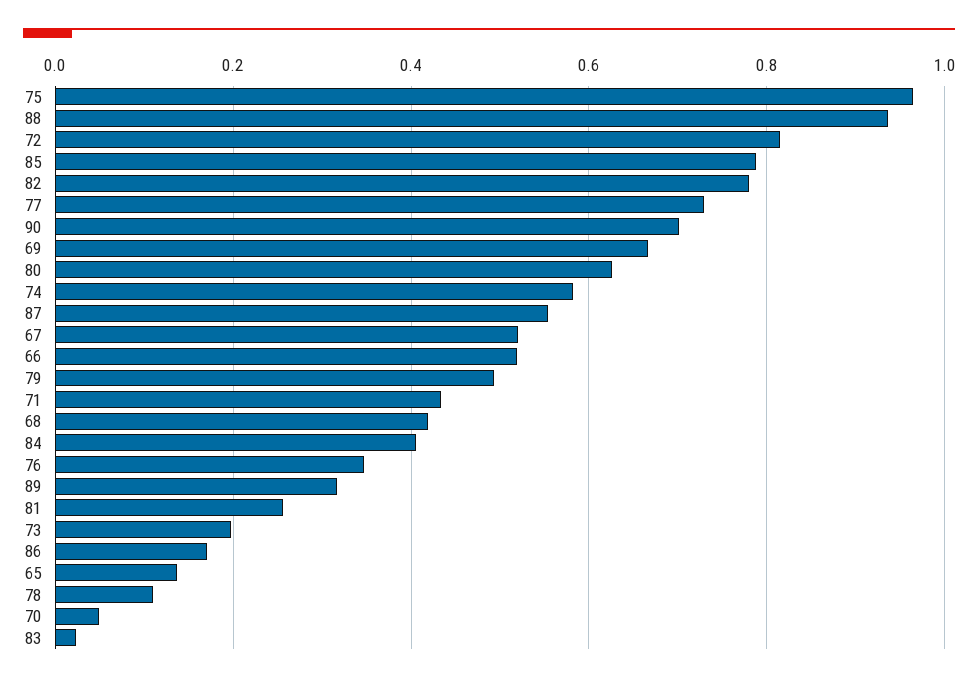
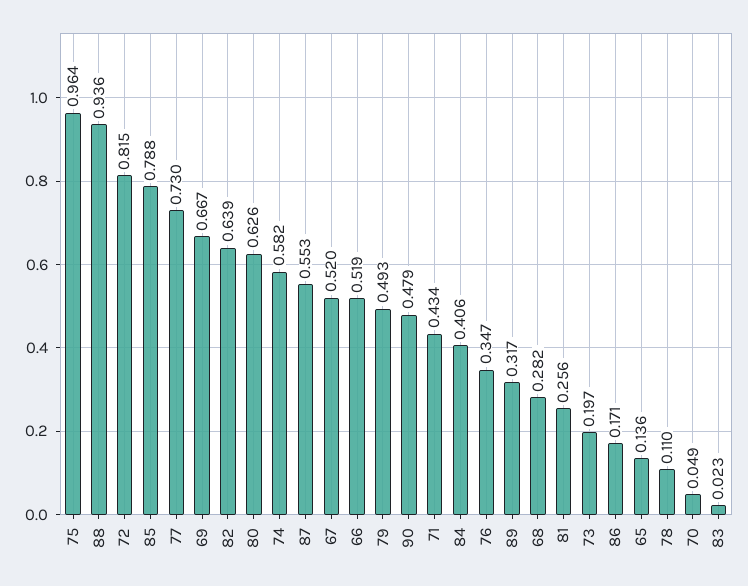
82: 0.78 -> 0.639
90: 0.7 -> 0.479
68: 0.42 -> 0.282

